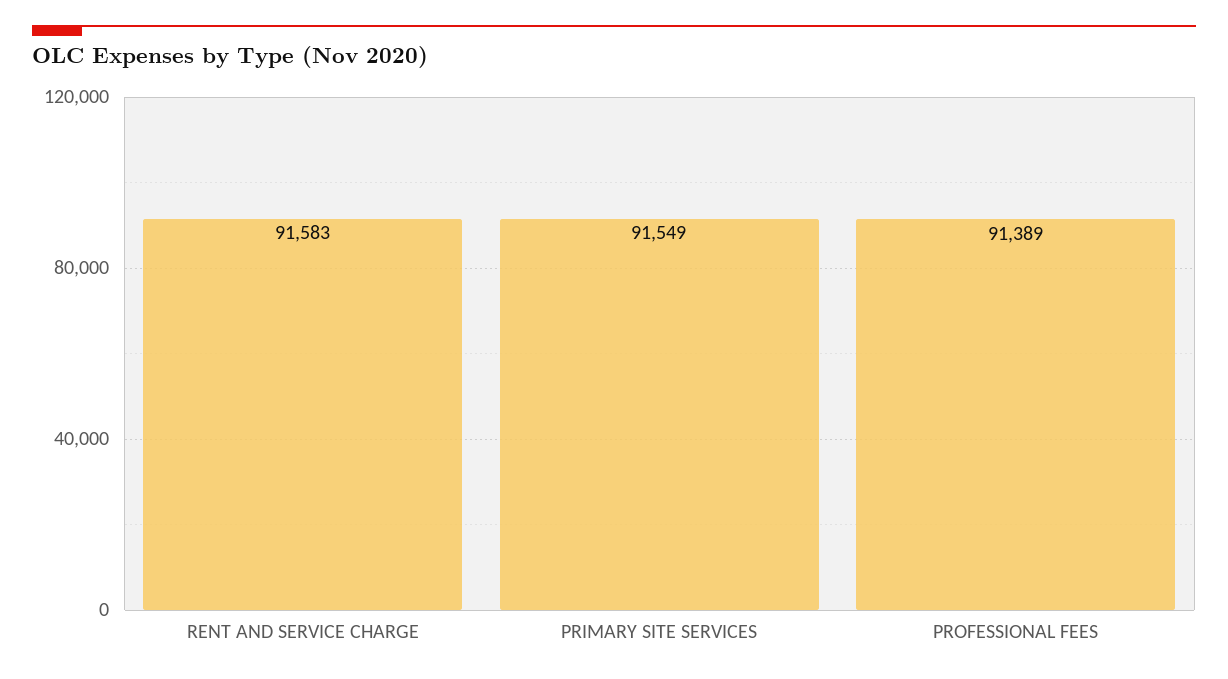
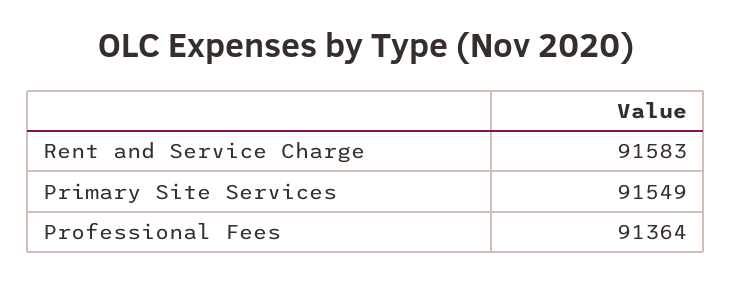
PROFESSIONAL FEES: 91389 -> 91364

